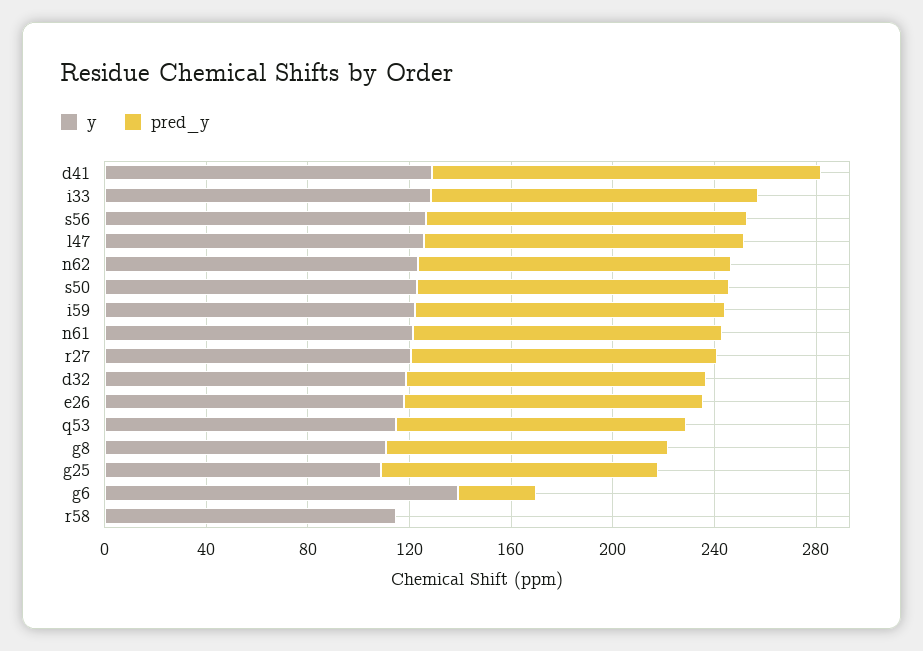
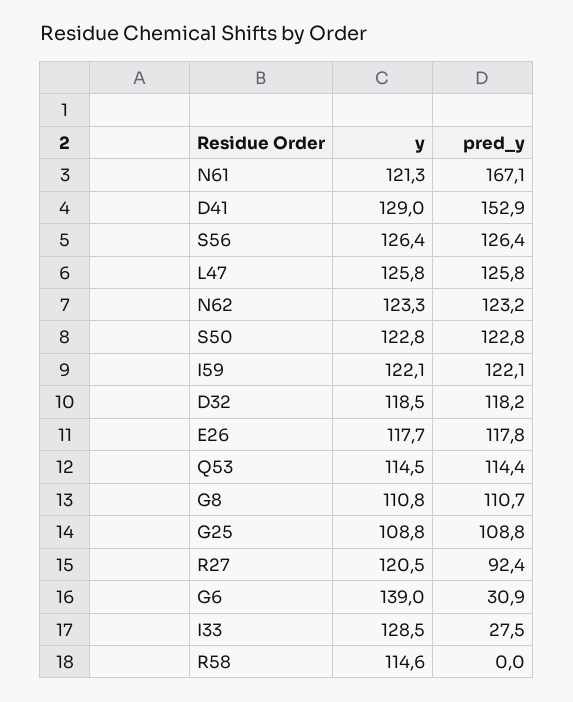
pred_y, i33: 130 -> 27.5
pred_y, n61: 120 -> 167.1
pred_y, r27: 120 -> 92.4

